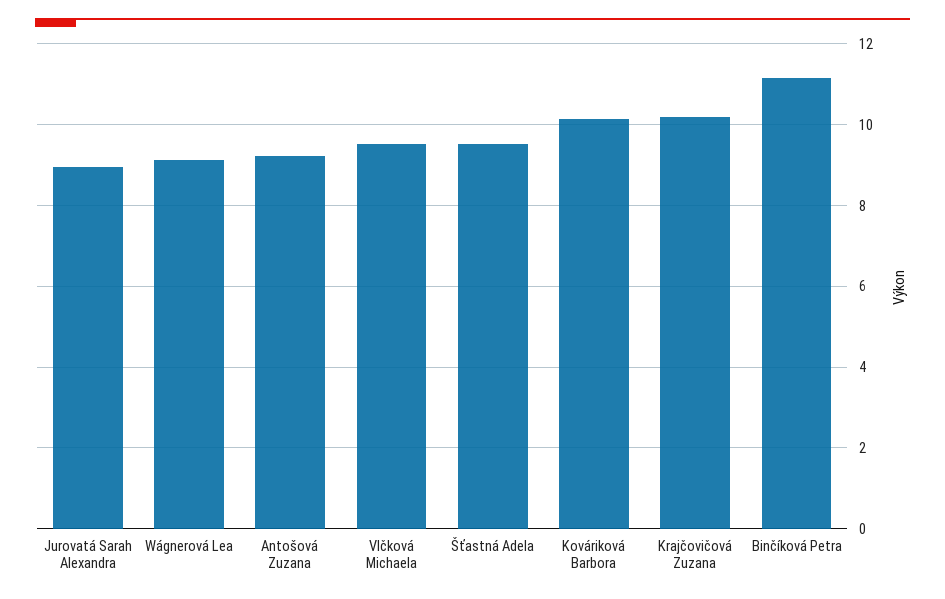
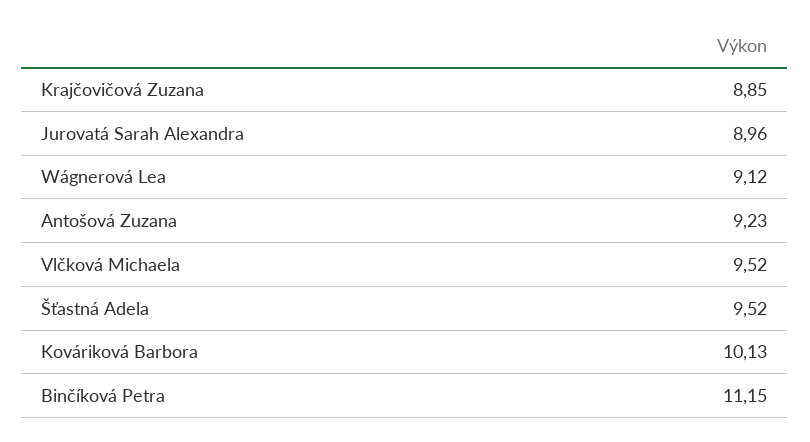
Krajčovičová Zuzana: 10.2 -> 8.85

